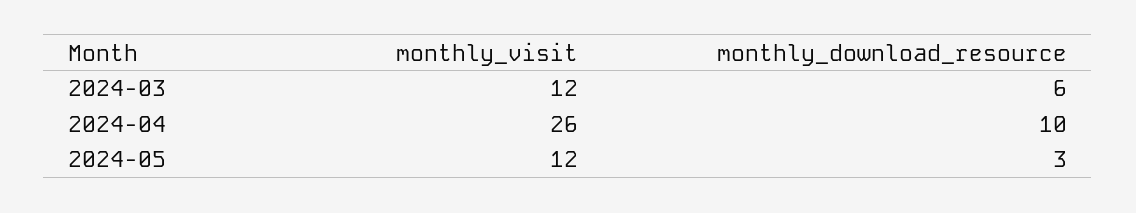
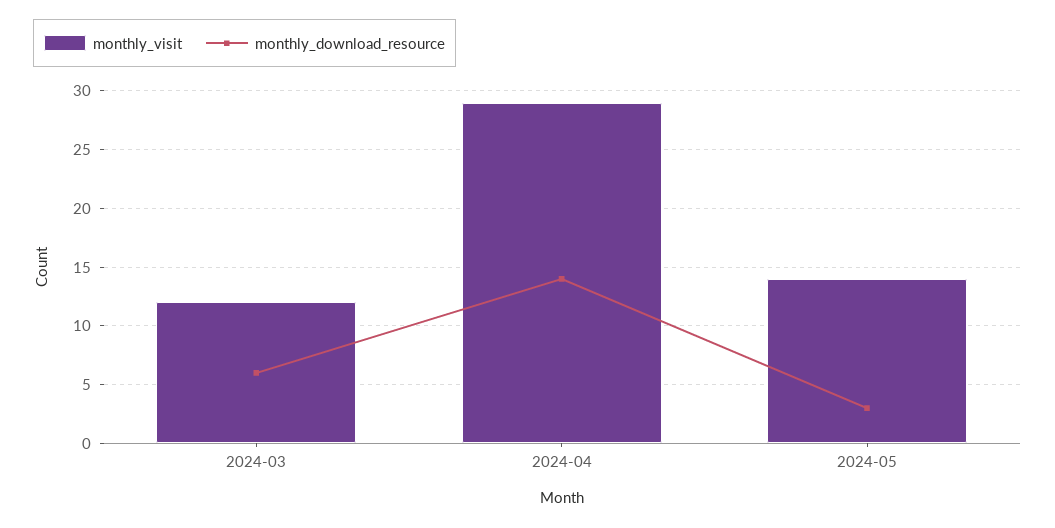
monthly_visit, 2024-04: 26 -> 29
monthly_download_resource, 2024-04: 10 -> 14
monthly_visit, 2024-05: 12 -> 14

